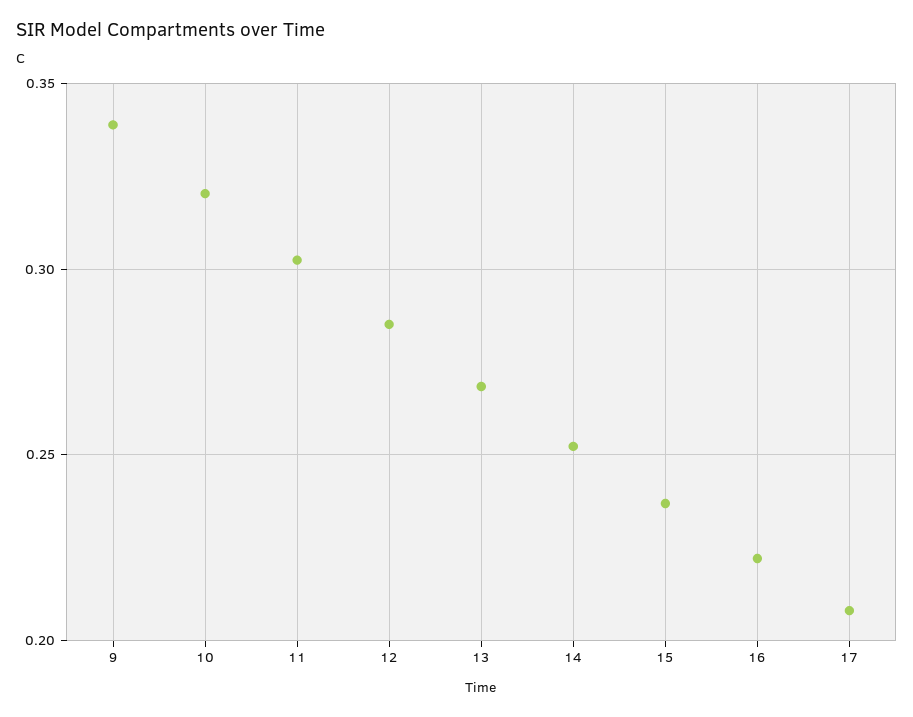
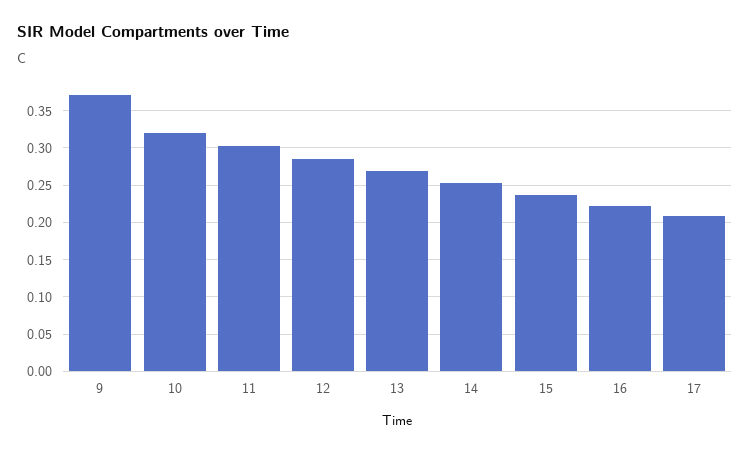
9: 0.34 -> 0.37

